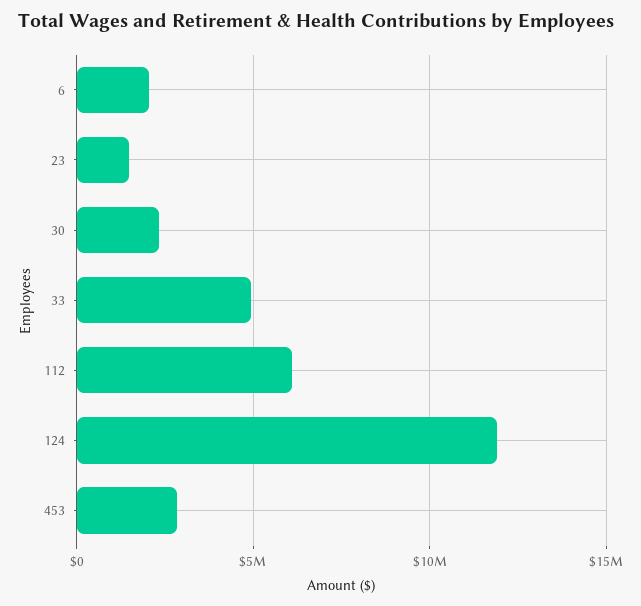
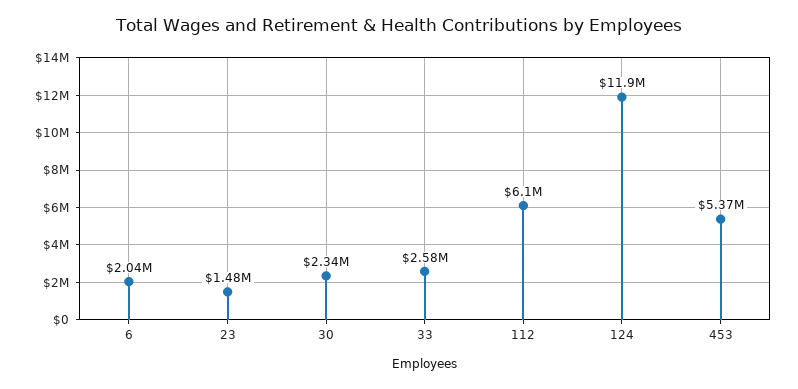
33: 5000000 -> 2580000
453: 3000000 -> 5370000

